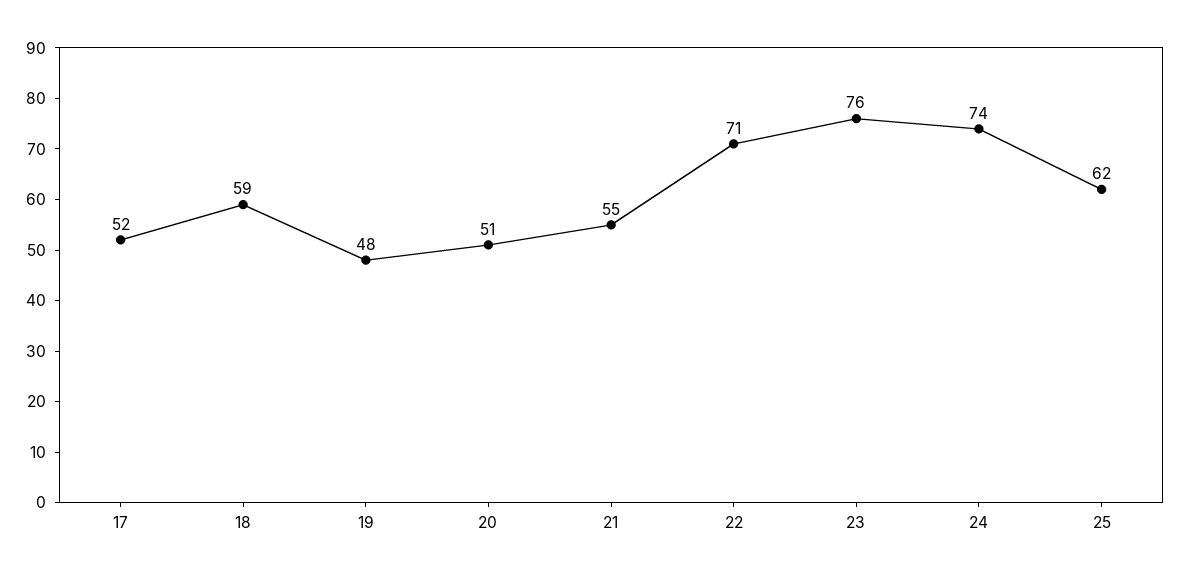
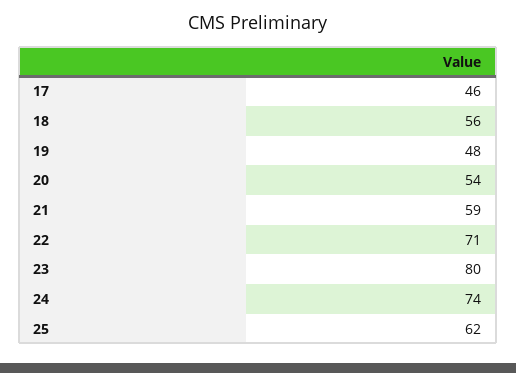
17: 52 -> 46
18: 59 -> 56
20: 51 -> 54
21: 55 -> 59
23: 76 -> 80

